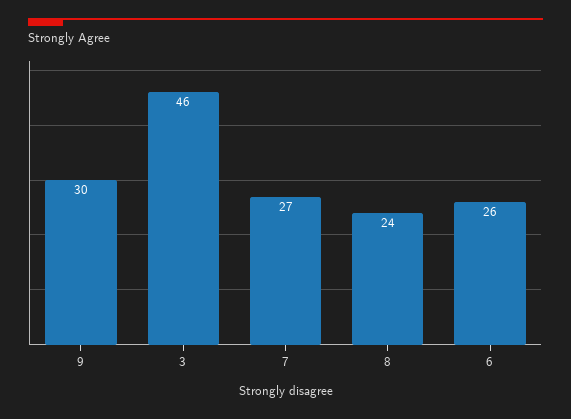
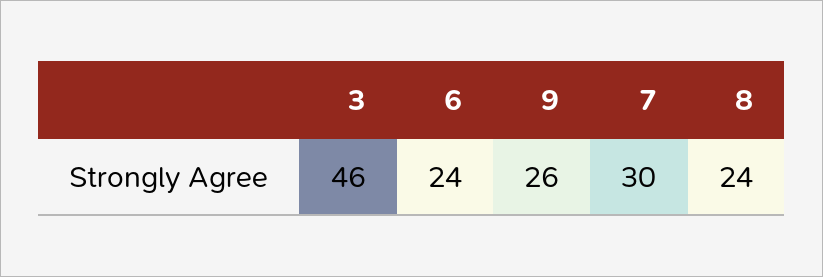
9: 30 -> 26
7: 27 -> 30
6: 26 -> 24

